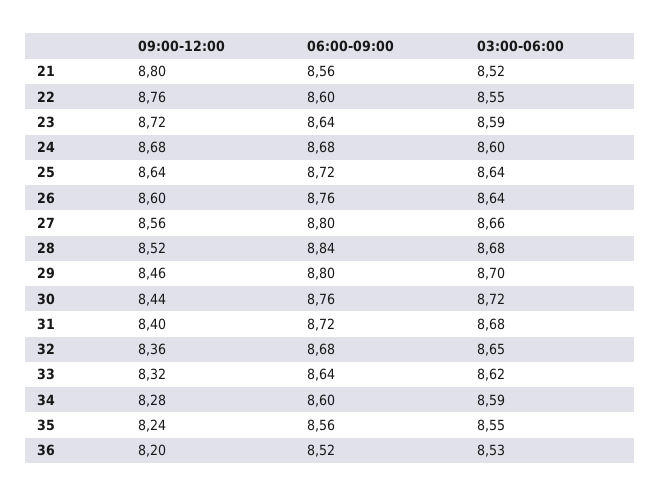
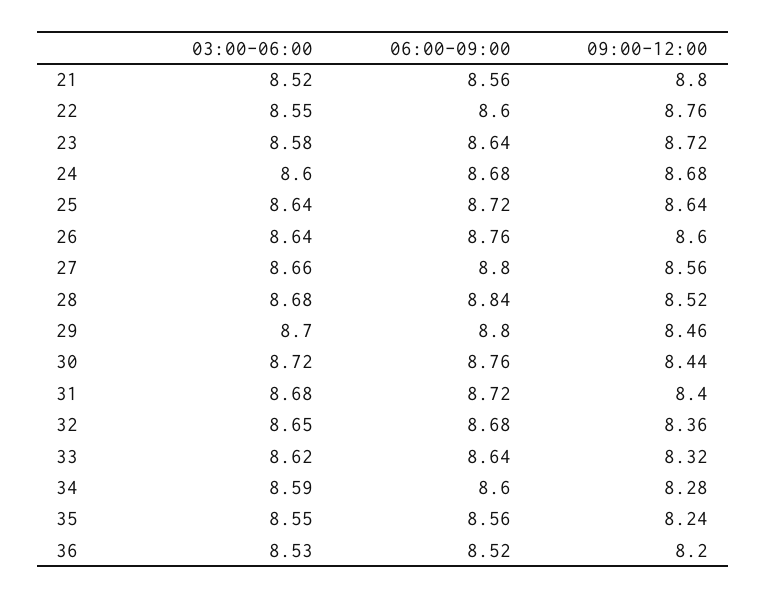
03:00-06:00, 23: 8.59 -> 8.58

